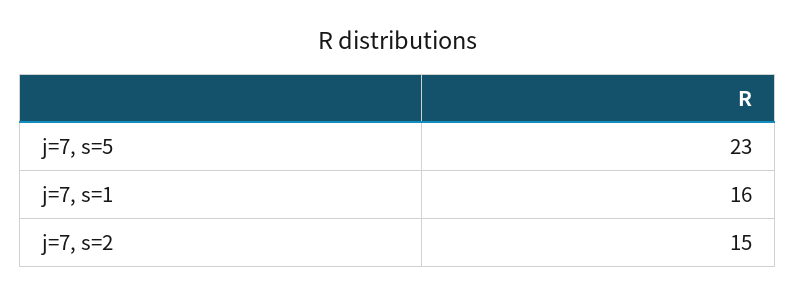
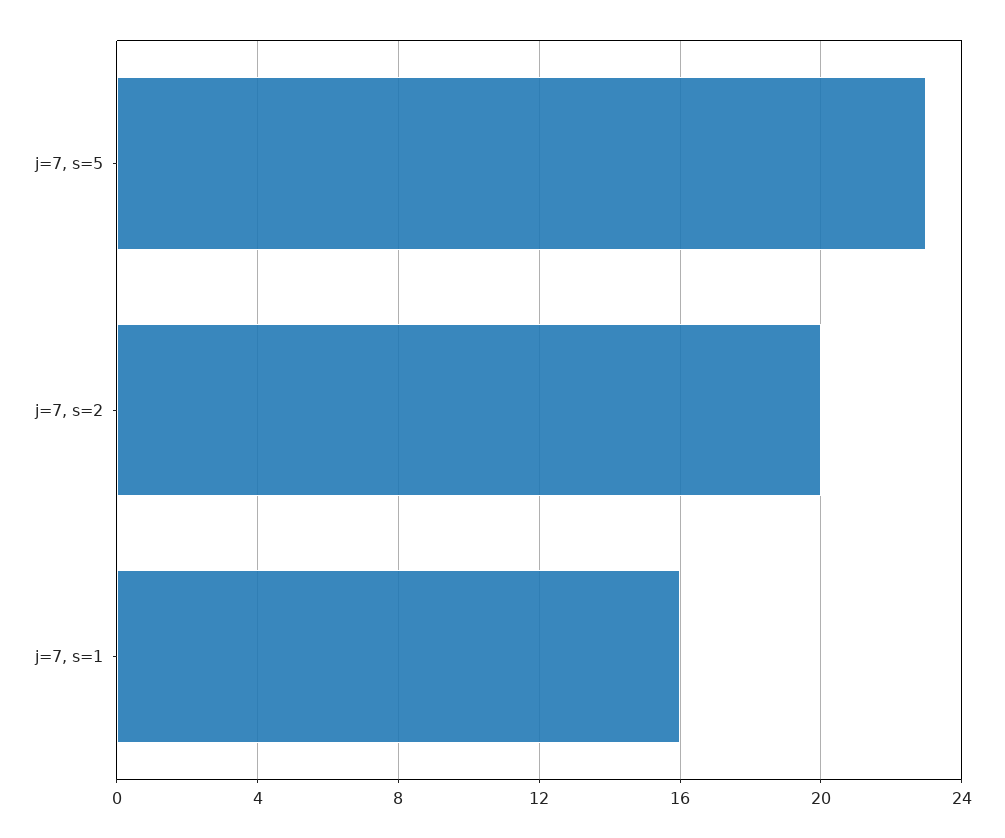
j=7, s=2: 15 -> 20

